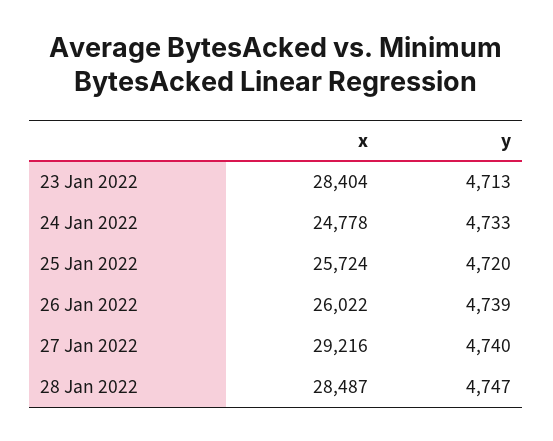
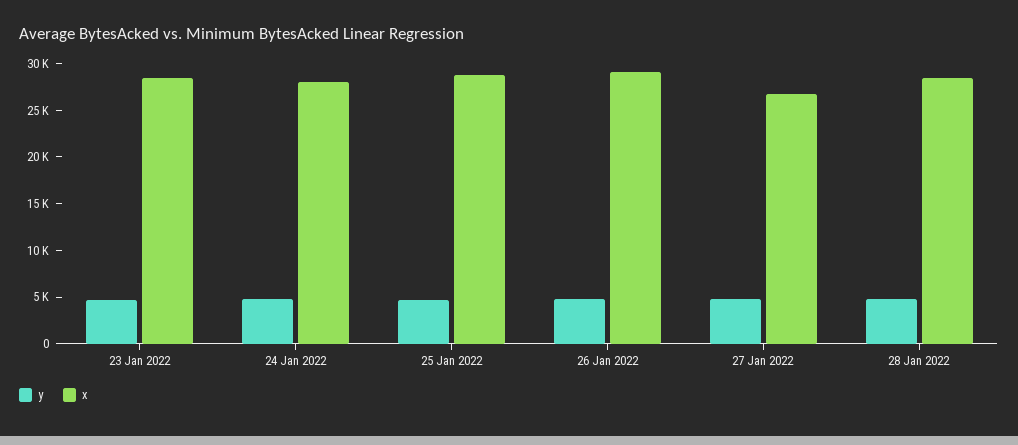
x, 24 Jan 2022: 24778 -> 28000
x, 25 Jan 2022: 25724 -> 29000
x, 26 Jan 2022: 26022 -> 29000
x, 27 Jan 2022: 29216 -> 27000

